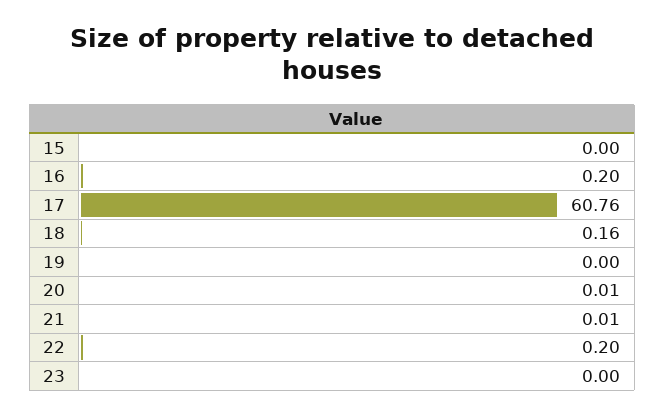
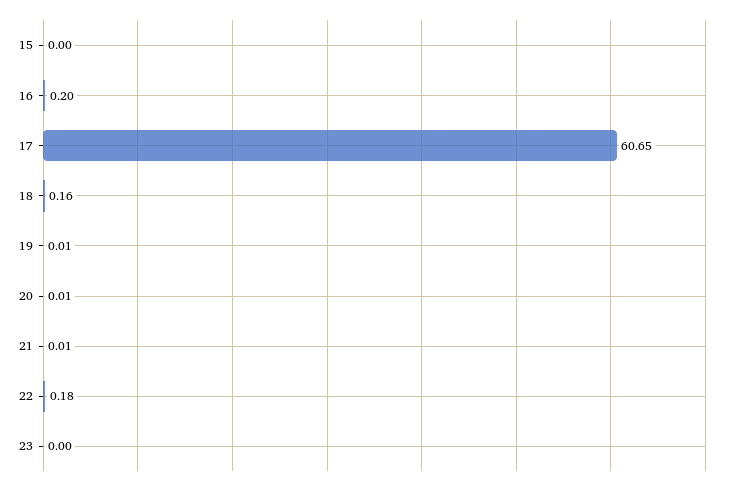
17: 60.76 -> 60.65
19: 0 -> 0.01
22: 0.2 -> 0.18

